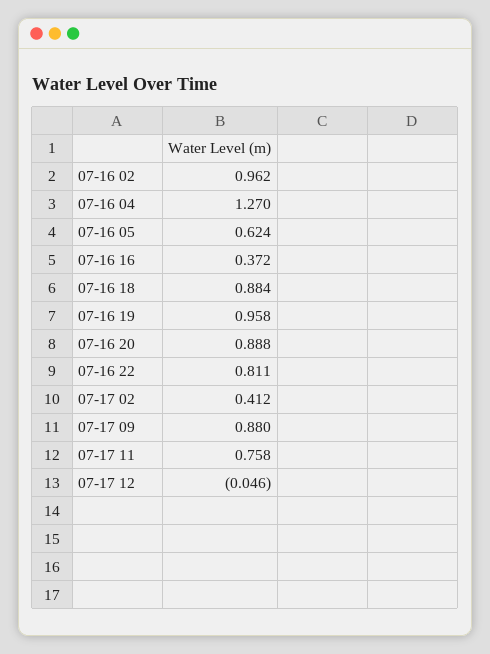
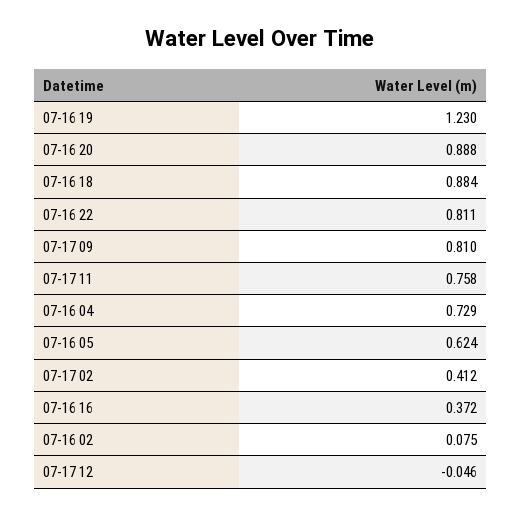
07-16 02: 0.962 -> 0.075
07-16 04: 1.27 -> 0.729
07-16 19: 0.958 -> 1.23
07-17 09: 0.88 -> 0.81

